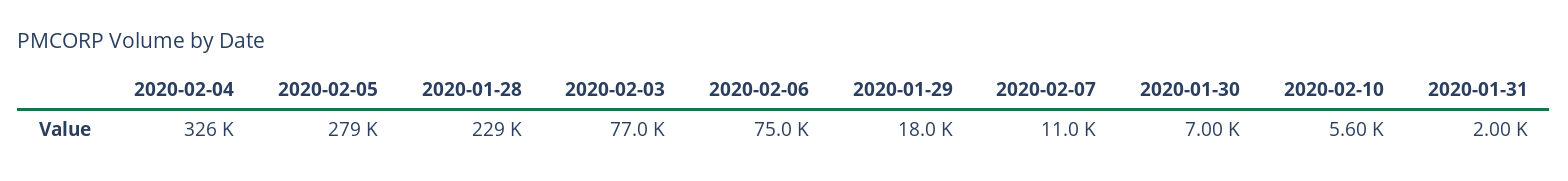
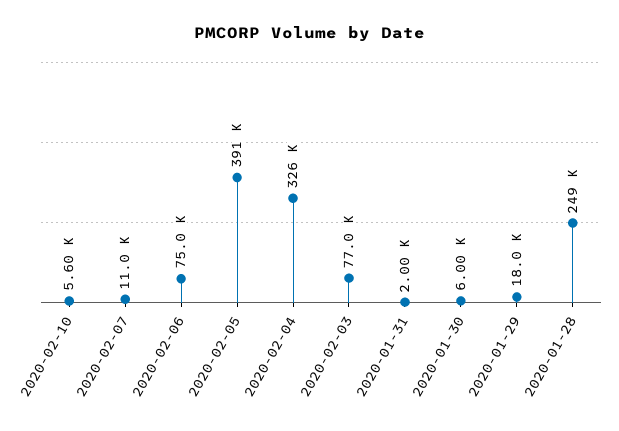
2020-02-05: 279000 -> 391000
2020-01-28: 229000 -> 249000
2020-01-30: 7000 -> 6000

